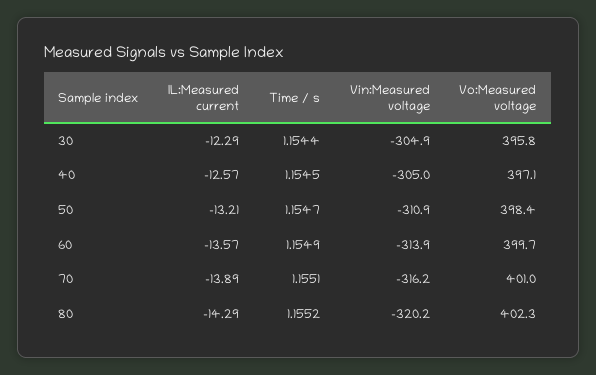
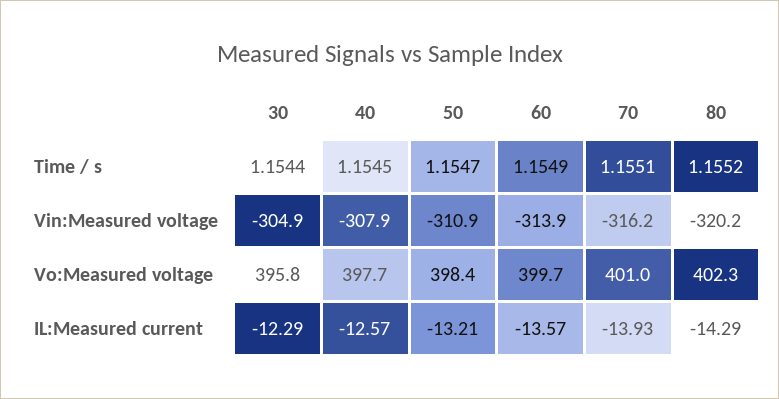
Vin:Measured voltage, 40: -305 -> -307.9
Vo:Measured voltage, 40: 397.1 -> 397.7
IL:Measured current, 70: -13.89 -> -13.93

